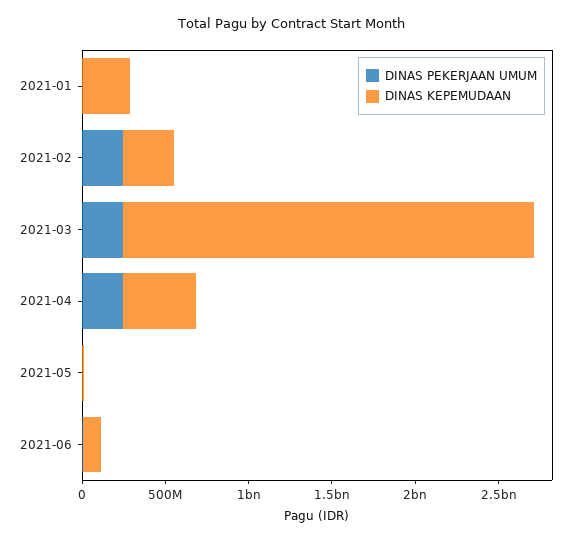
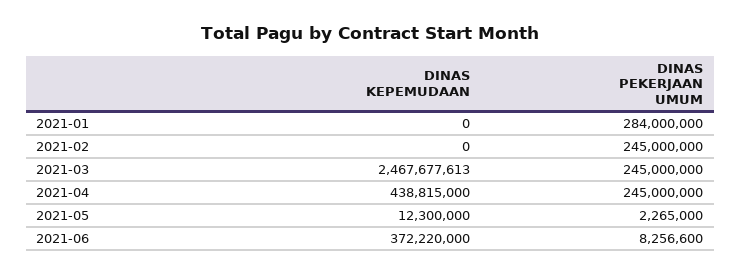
DINAS PEKERJAAN UMUM, 2021-01: 0 -> 284000000
DINAS KEPEMUDAAN, 2021-01: 300000000 -> 0
DINAS KEPEMUDAAN, 2021-02: 300000000 -> 0
DINAS KEPEMUDAAN, 2021-06: 100000000 -> 372220000

